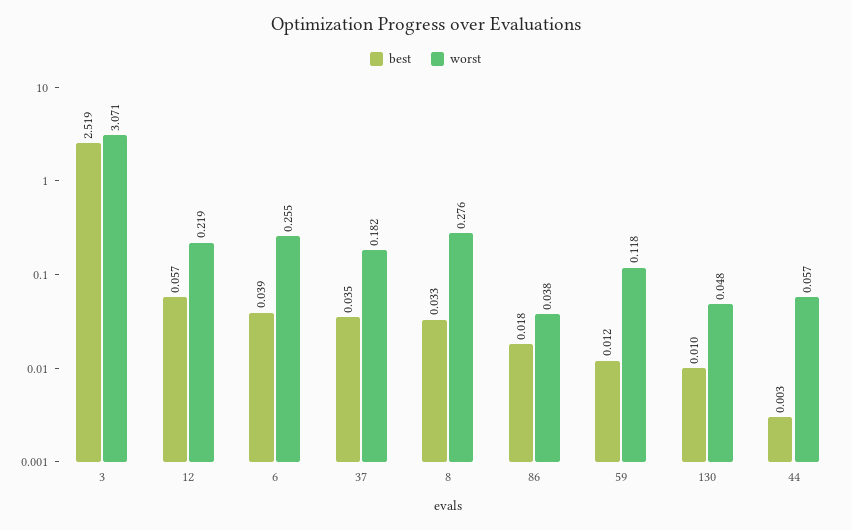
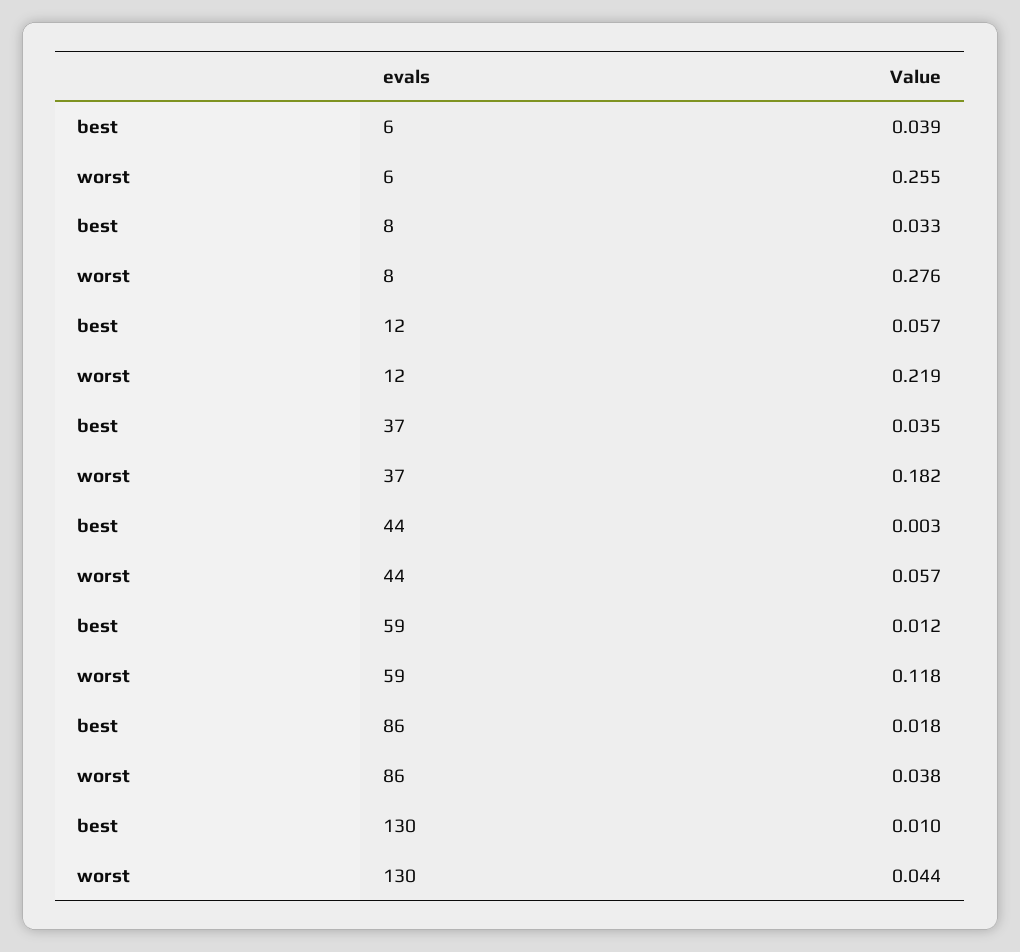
best, 3: 2.519 -> none
worst, 3: 3.071 -> none
worst, 130: 0.048 -> 0.044

